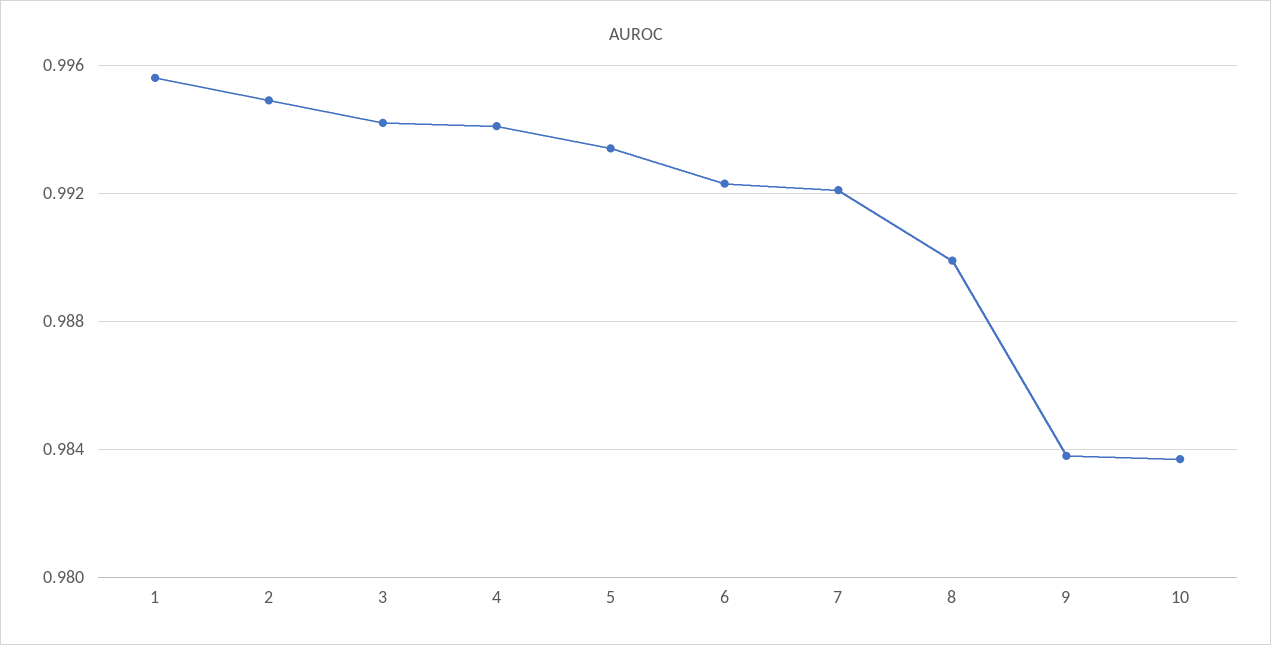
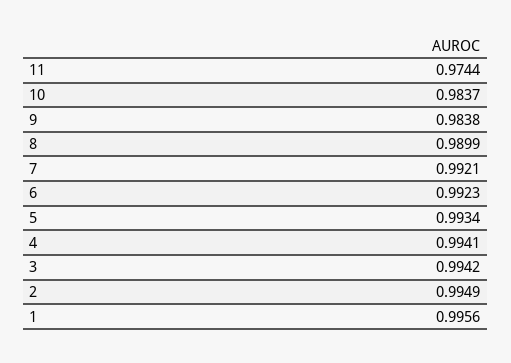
11: none -> 0.9744

